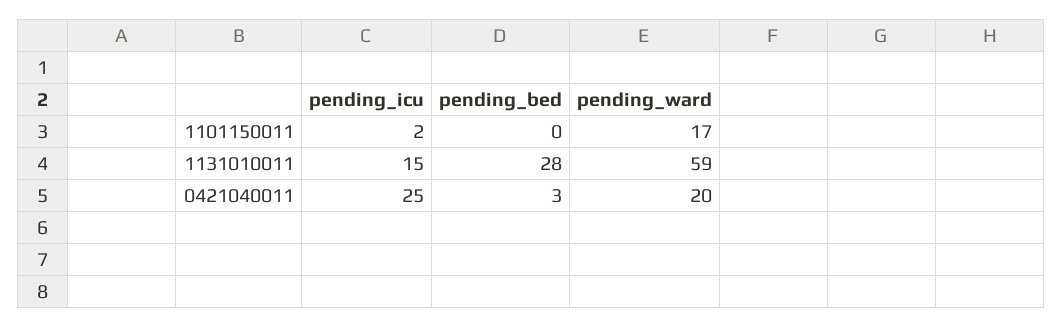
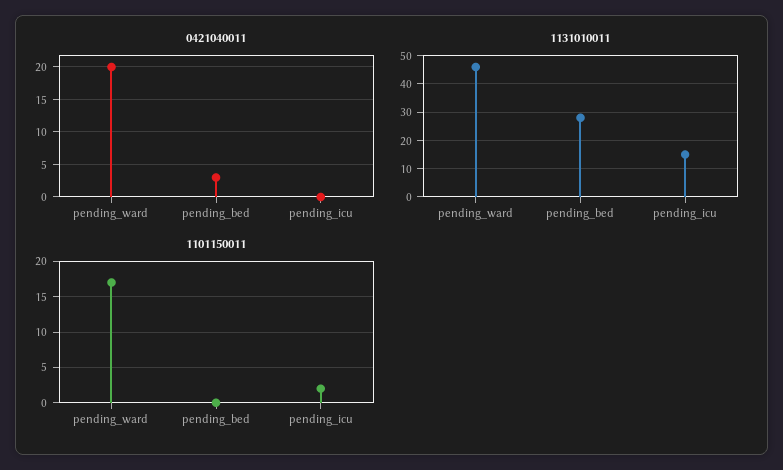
1131010011, pending_ward: 59 -> 45
0421040011, pending_icu: 25 -> 0

